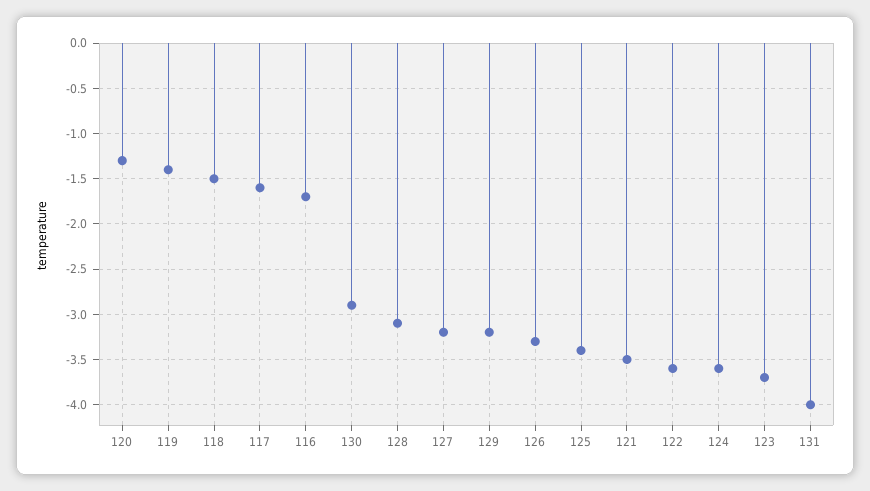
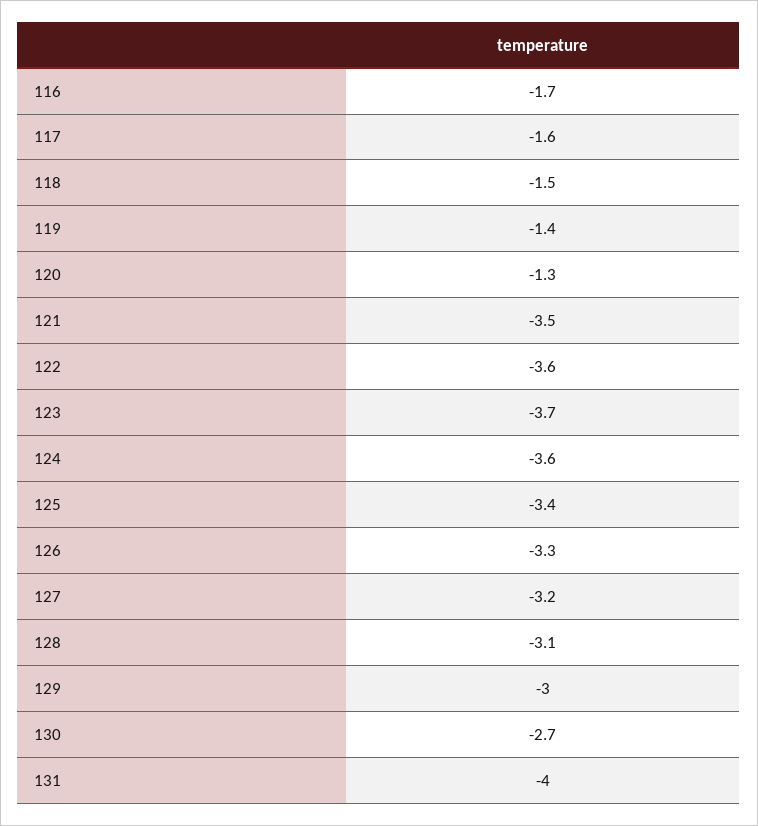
130: -2.9 -> -2.7
129: -3.2 -> -3

